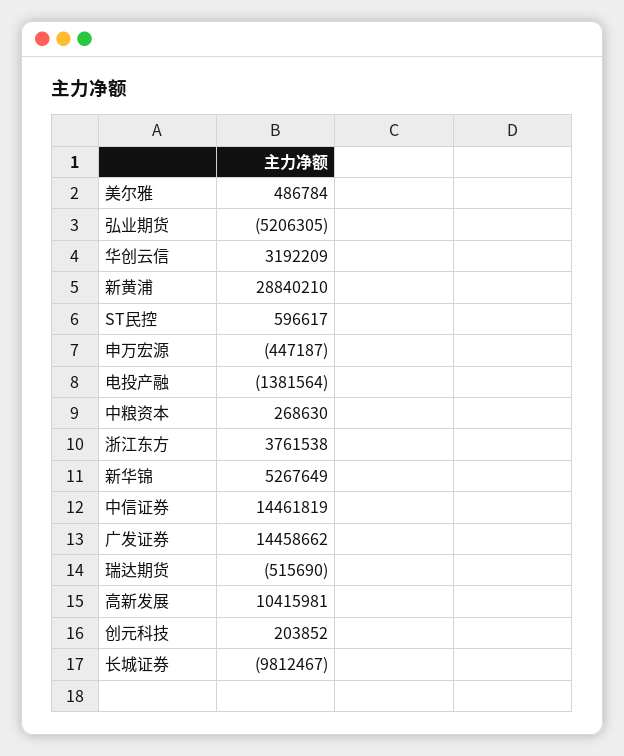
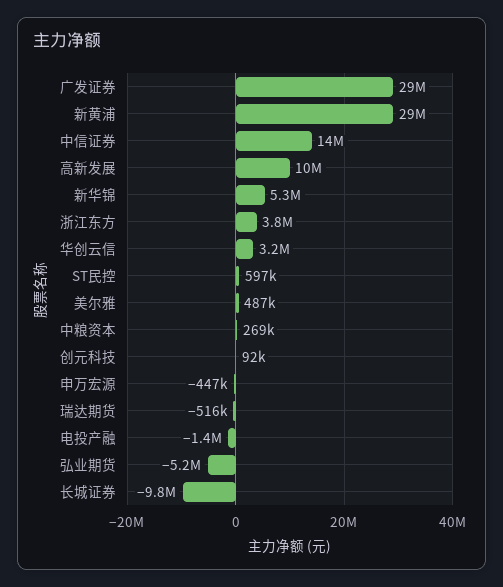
广发证券: 14458662 -> 29000000
创元科技: 203852 -> 92000

